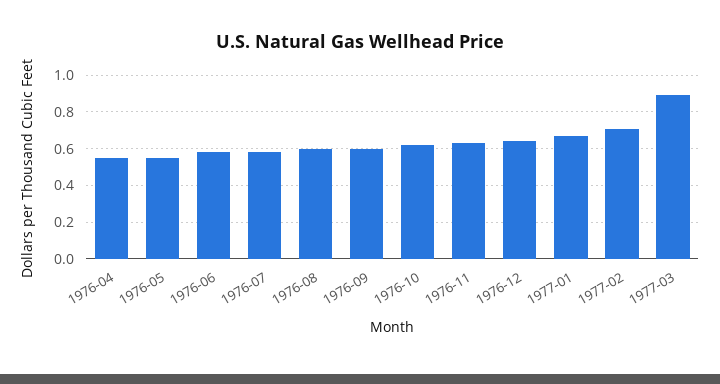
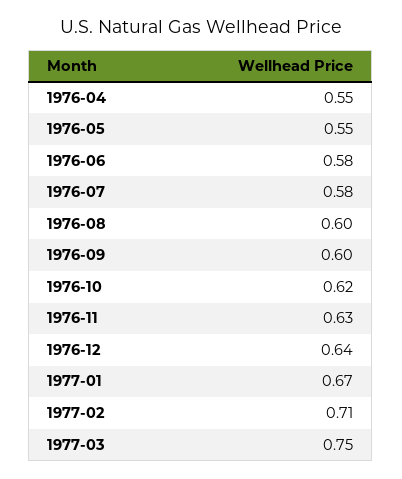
1977-03: 0.9 -> 0.75

